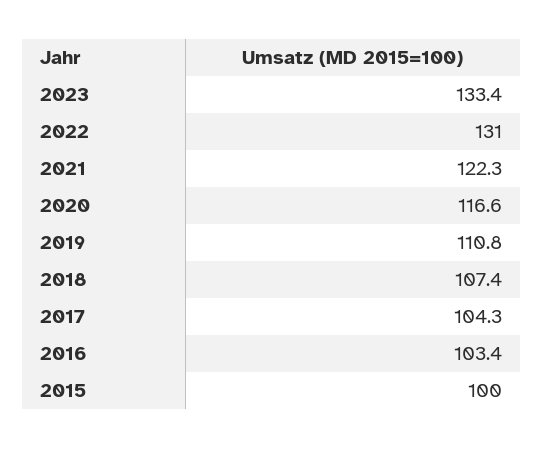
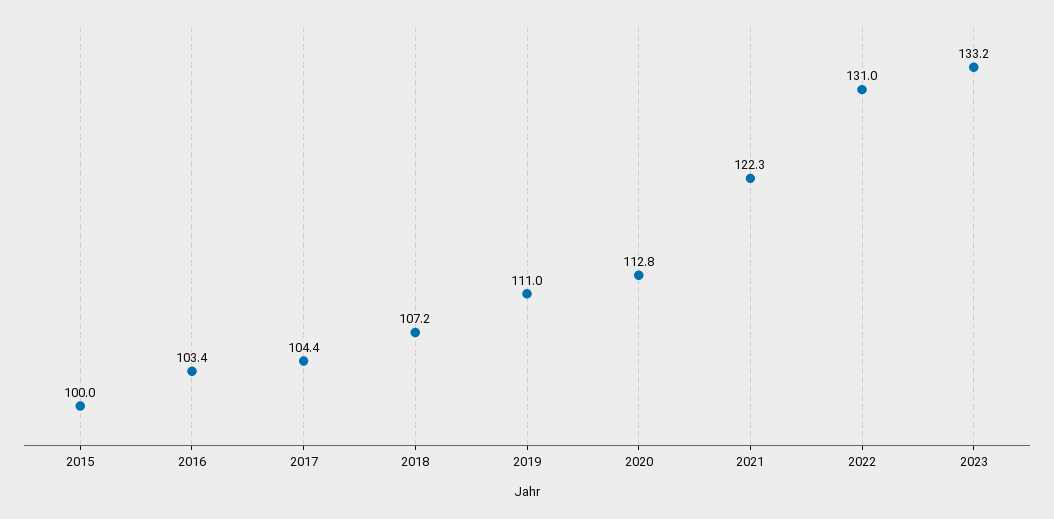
2023: 133.4 -> 133.2
2020: 116.6 -> 112.8
2019: 110.8 -> 111
2018: 107.4 -> 107.2
2017: 104.3 -> 104.4

